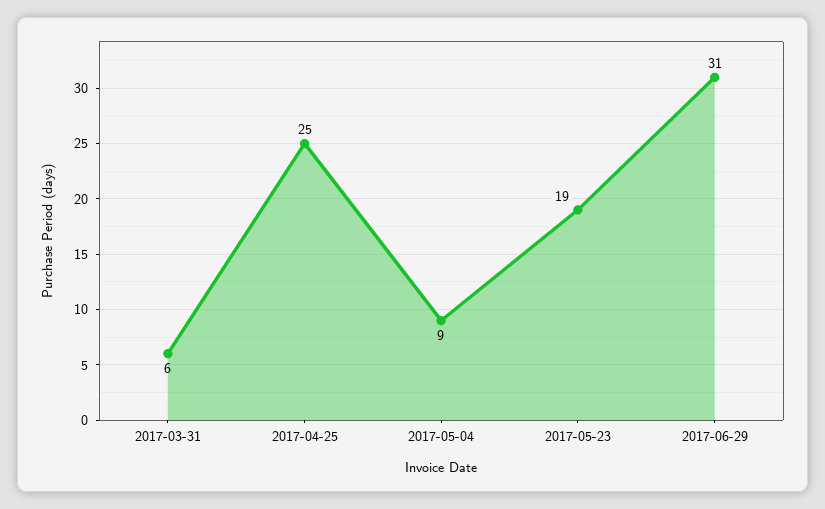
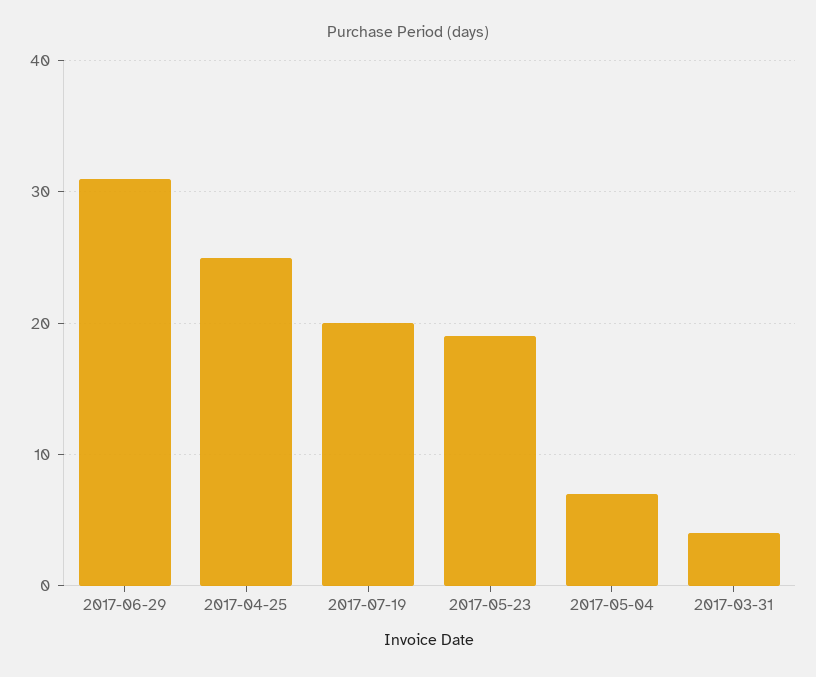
2017-03-31: 6 -> 4
2017-05-04: 9 -> 7
2017-07-19: none -> 20

